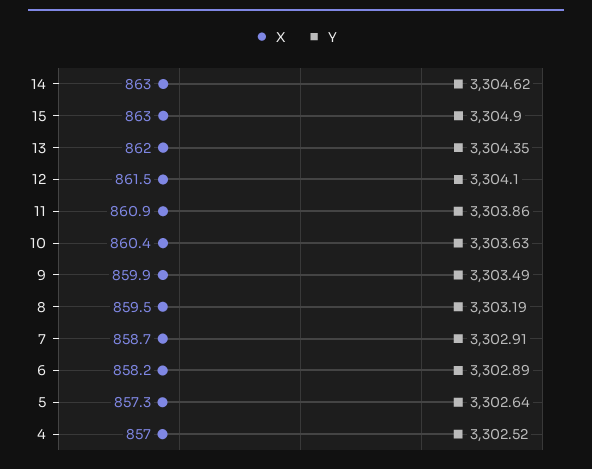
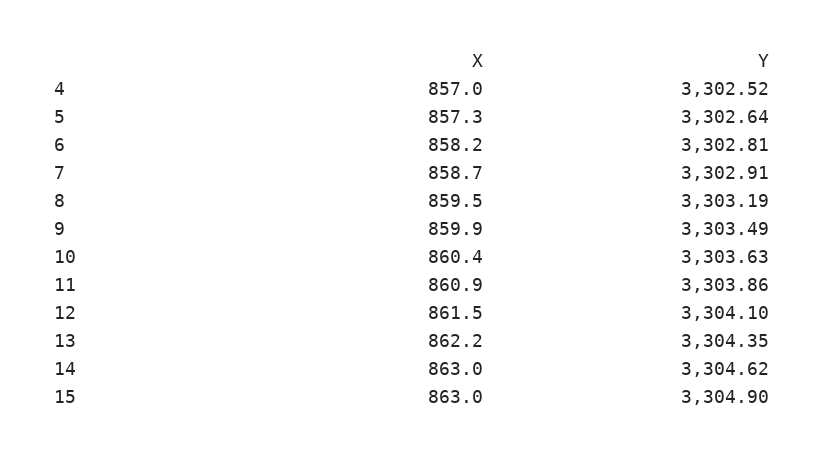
X, 13: 862 -> 862.2
Y, 6: 3302.89 -> 3302.81

